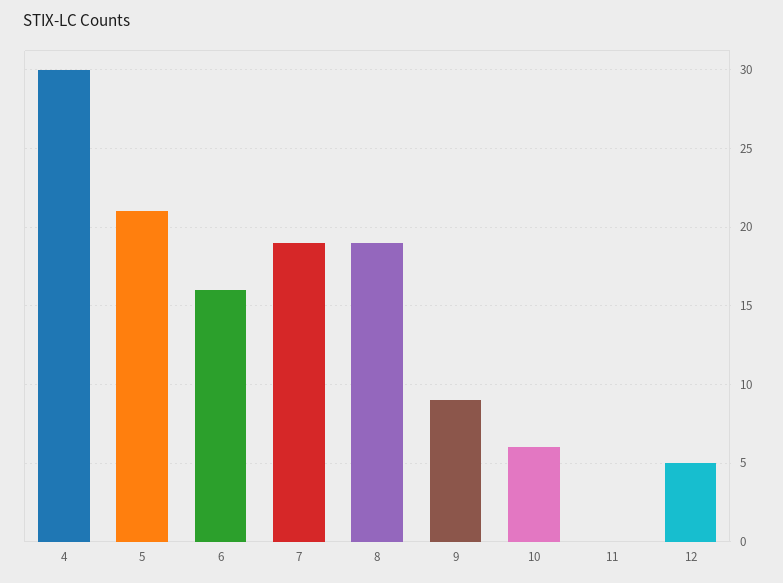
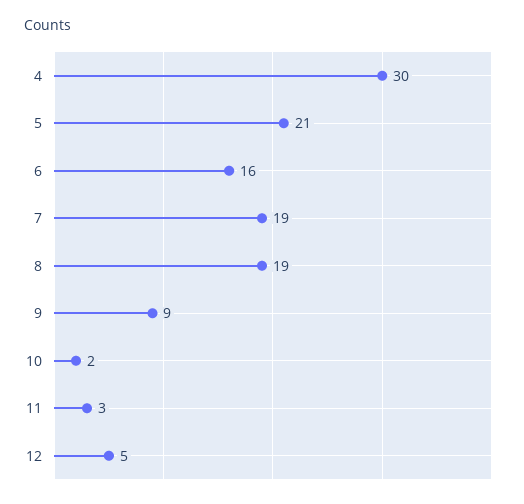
10: 6 -> 2
11: 0 -> 3

